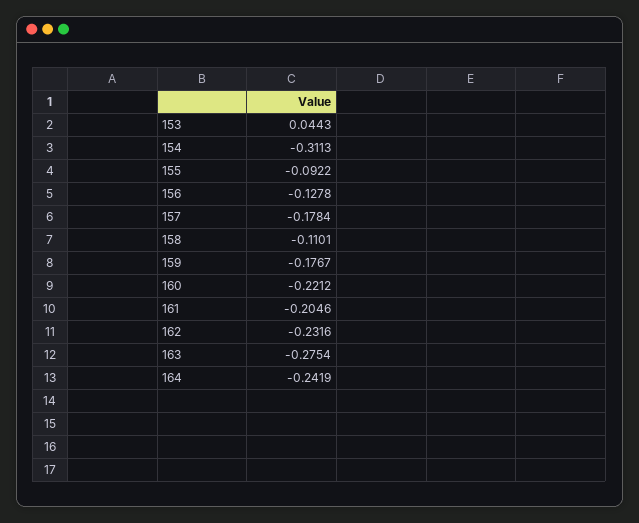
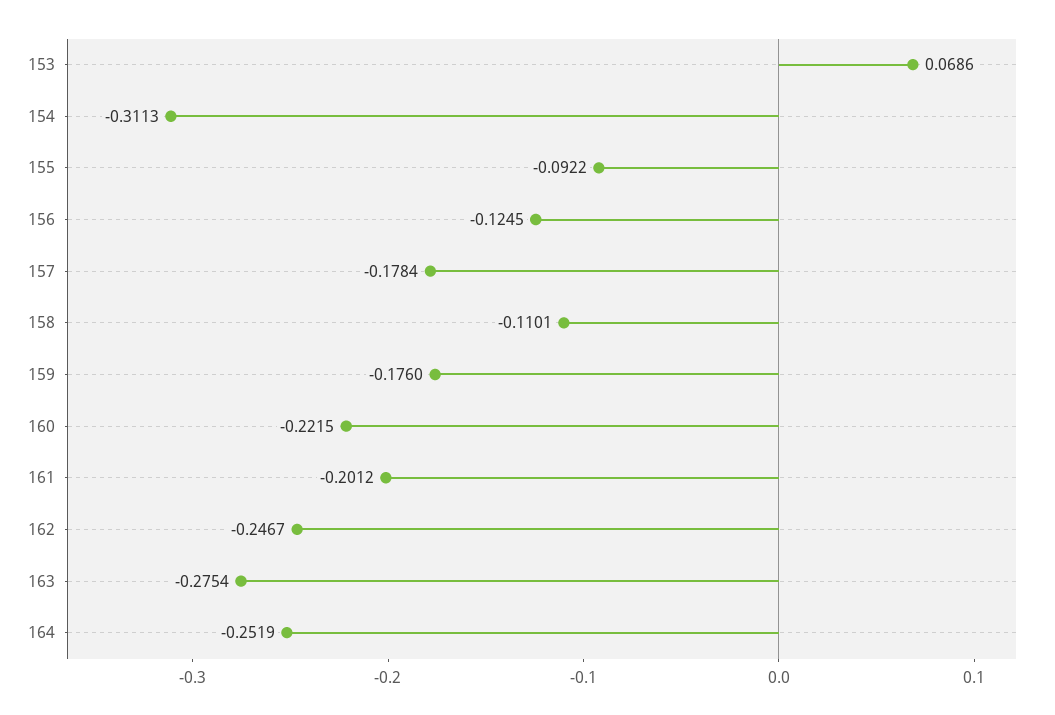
153: 0.0443 -> 0.0686
156: -0.1278 -> -0.1245
159: -0.1767 -> -0.176
160: -0.2212 -> -0.2215
161: -0.2046 -> -0.2012
162: -0.2316 -> -0.2467
164: -0.2419 -> -0.2519

